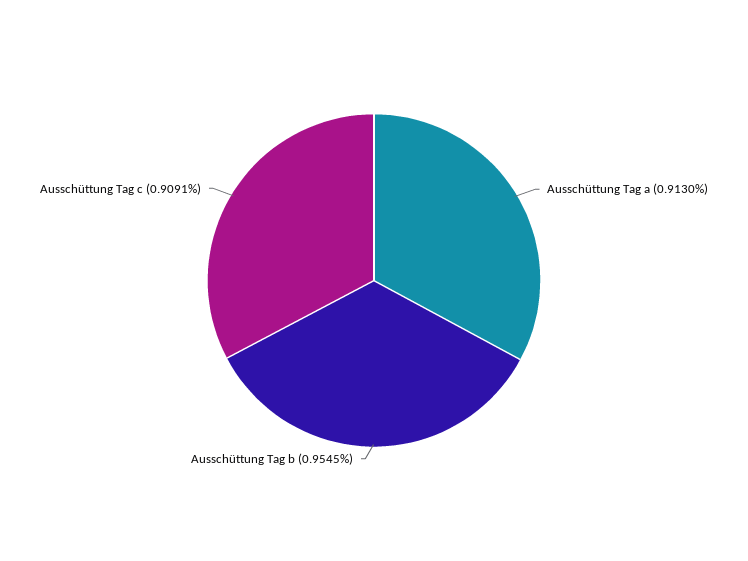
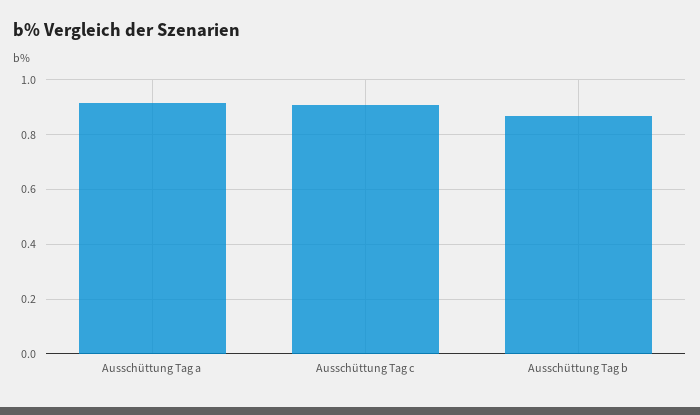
Ausschüttung Tag b: 0.9545 -> 0.875

